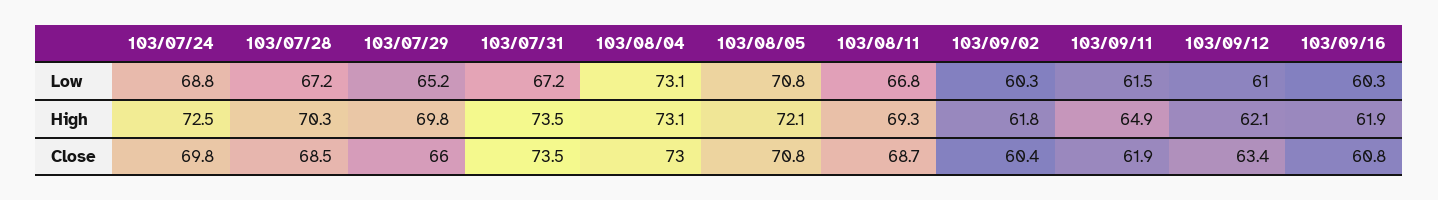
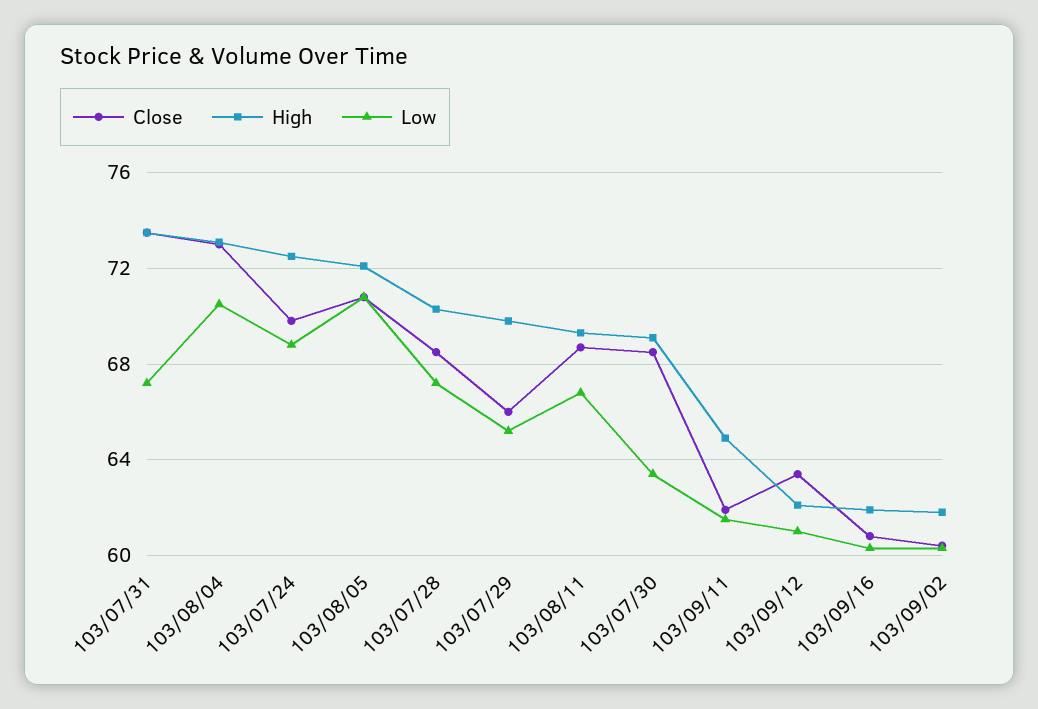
Low, 103/08/04: 73.1 -> 70.5
Close, 103/07/30: none -> 68.5
High, 103/07/30: none -> 69
Low, 103/07/30: none -> 63.5

